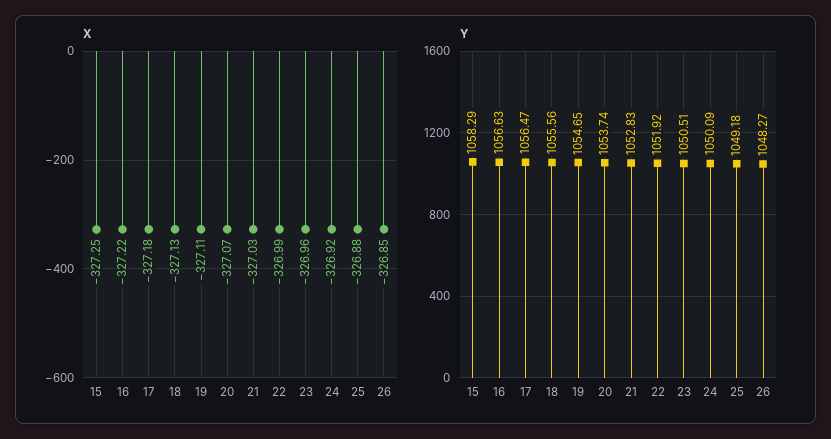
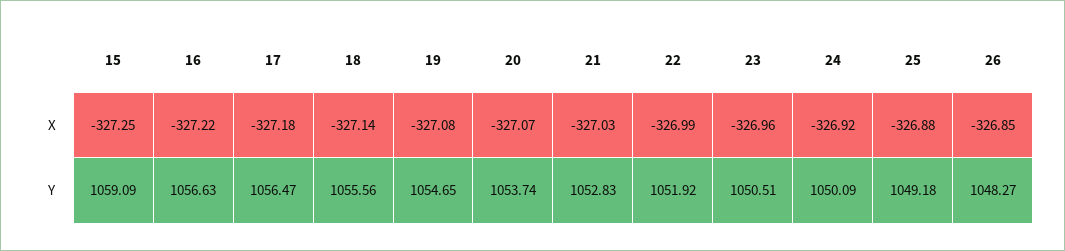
X, 18: -327.13 -> -327.14
X, 19: -327.11 -> -327.08
Y, 15: 1058.29 -> 1059.09

